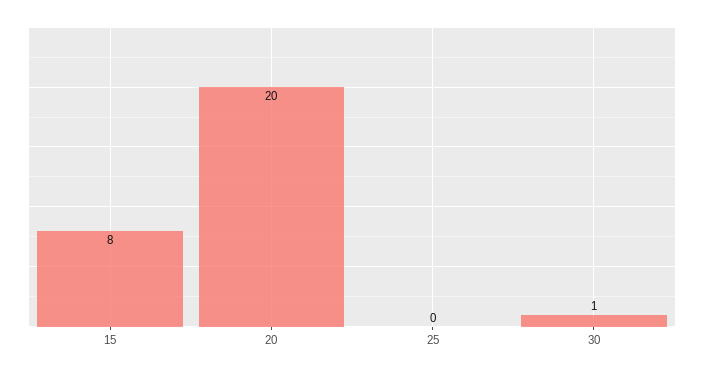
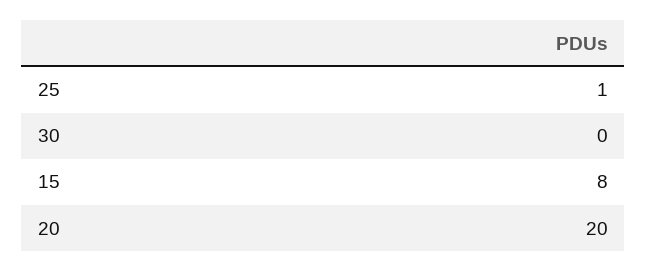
25: 0 -> 1
30: 1 -> 0

